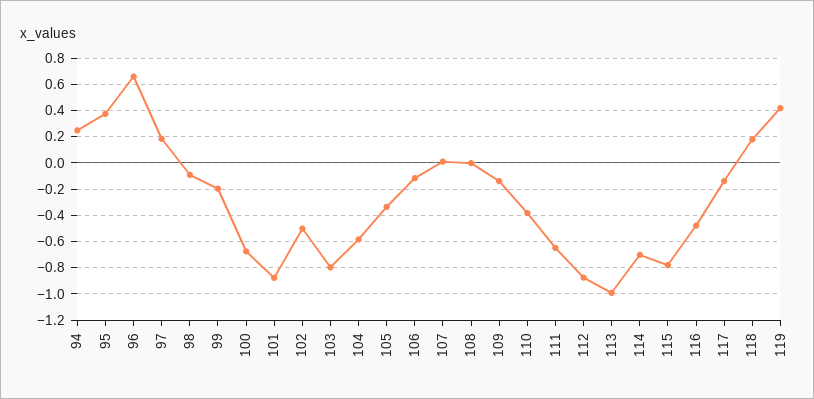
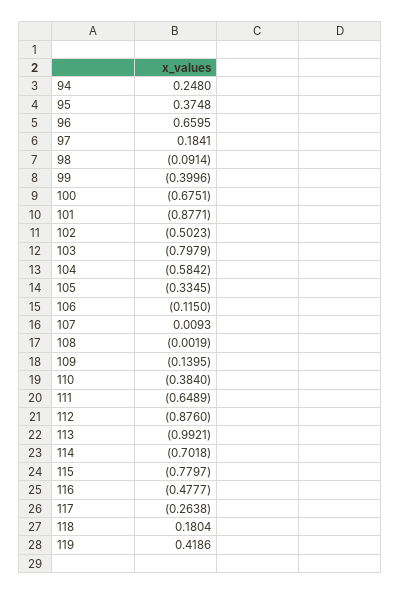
99: -0.2 -> -0.3996
117: -0.15 -> -0.2638

